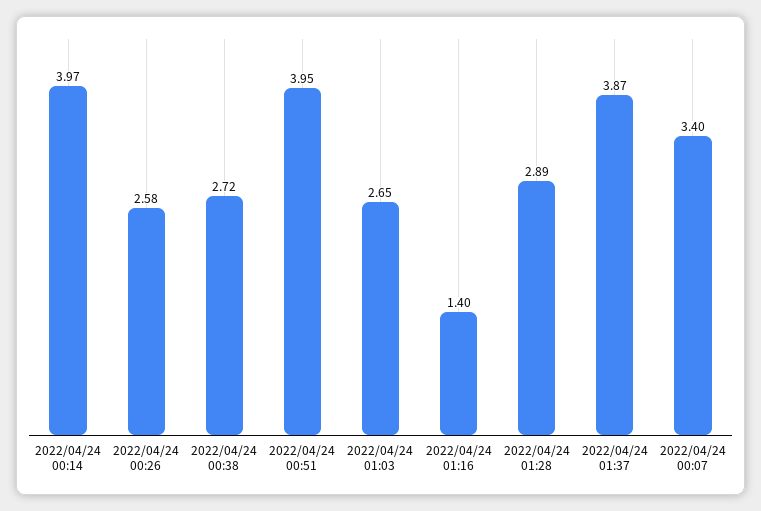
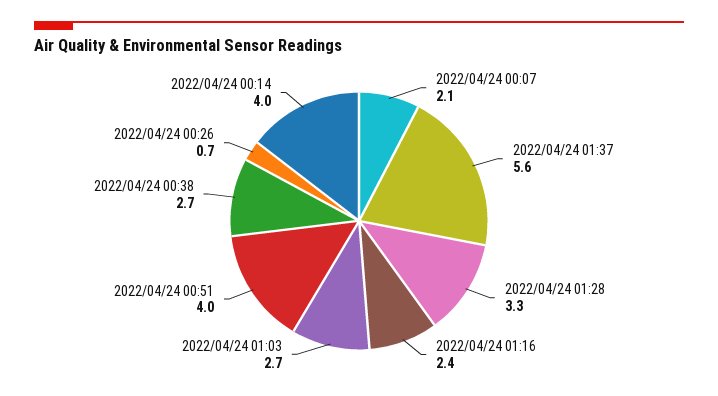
2022/04/24 00:26: 2.58 -> 0.7
2022/04/24 01:16: 1.4 -> 2.4
2022/04/24 01:28: 2.89 -> 3.3
2022/04/24 01:37: 3.87 -> 5.6
2022/04/24 00:07: 3.4 -> 2.1

